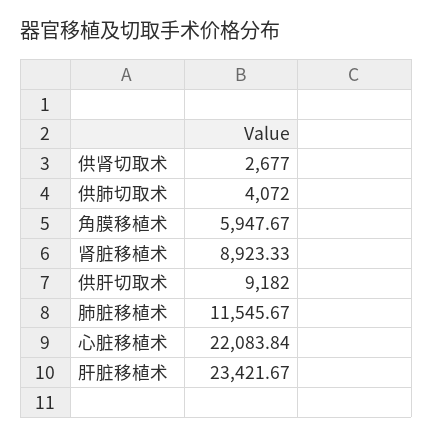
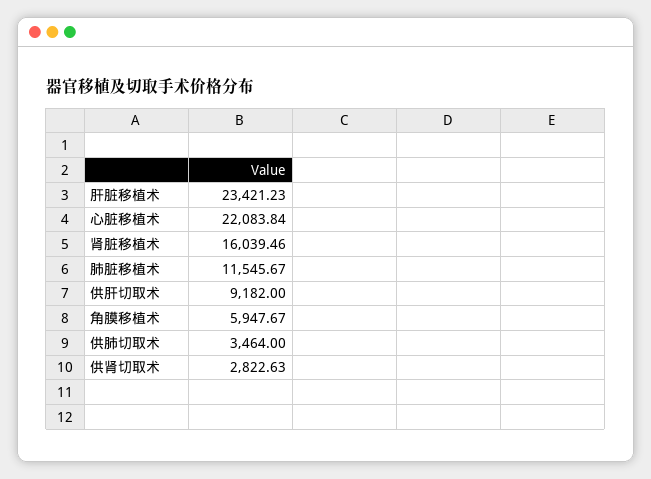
供肾切取术: 2677 -> 2822.63
供肺切取术: 4072 -> 3464
肾脏移植术: 8923.33 -> 16039.46
肝脏移植术: 23421.67 -> 23421.23

